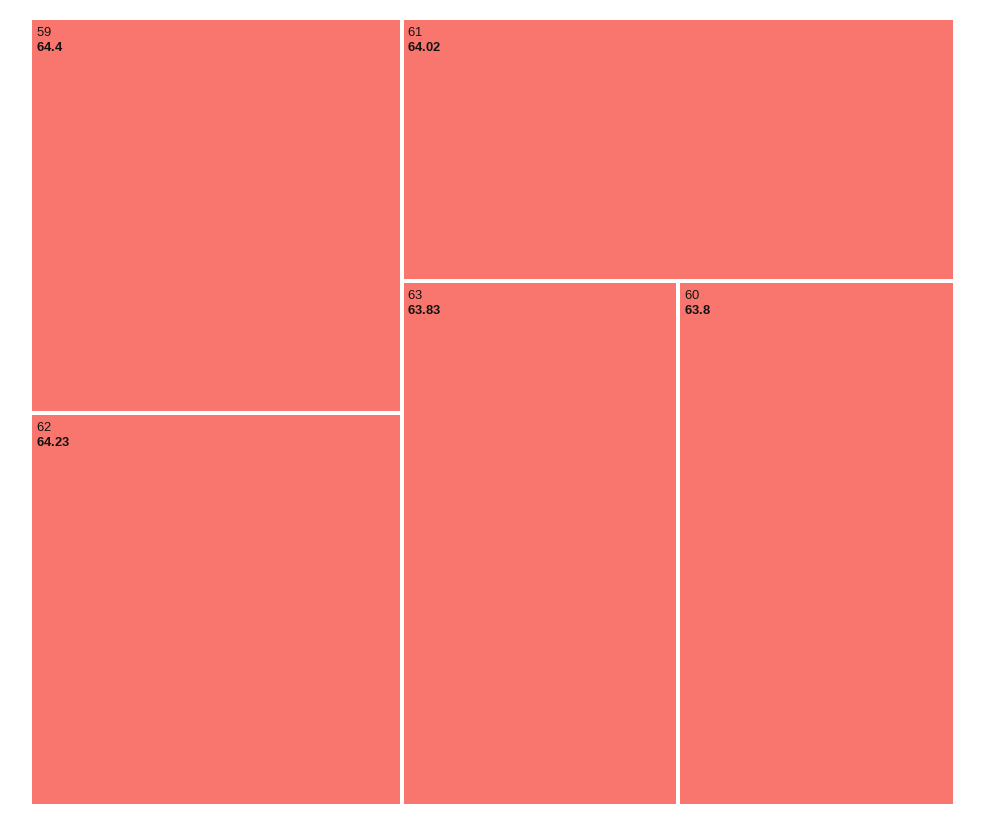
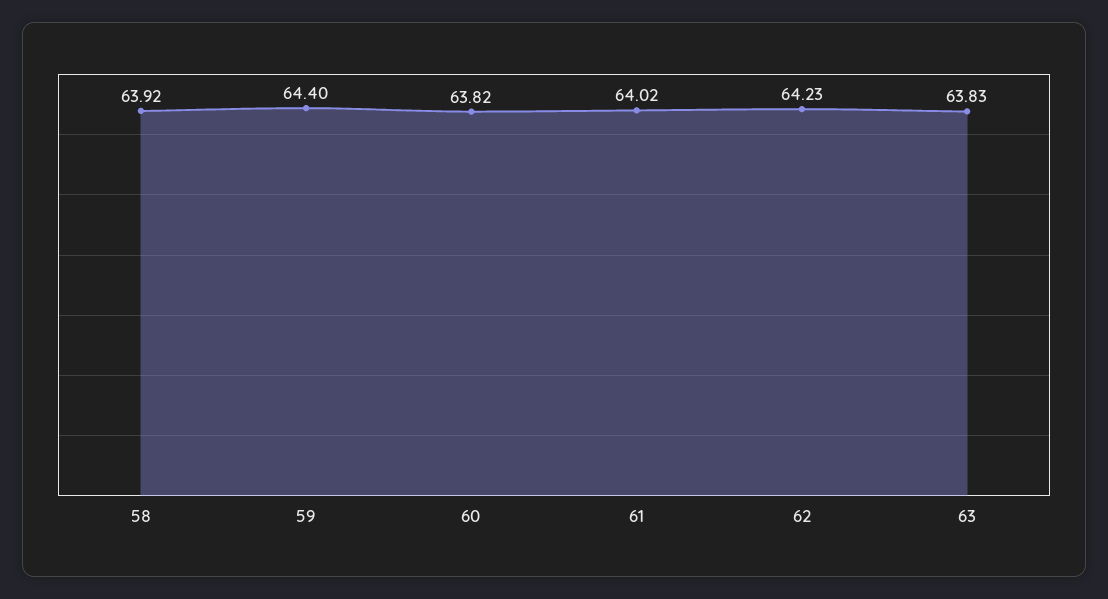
60: 63.8 -> 63.82
58: none -> 63.92

